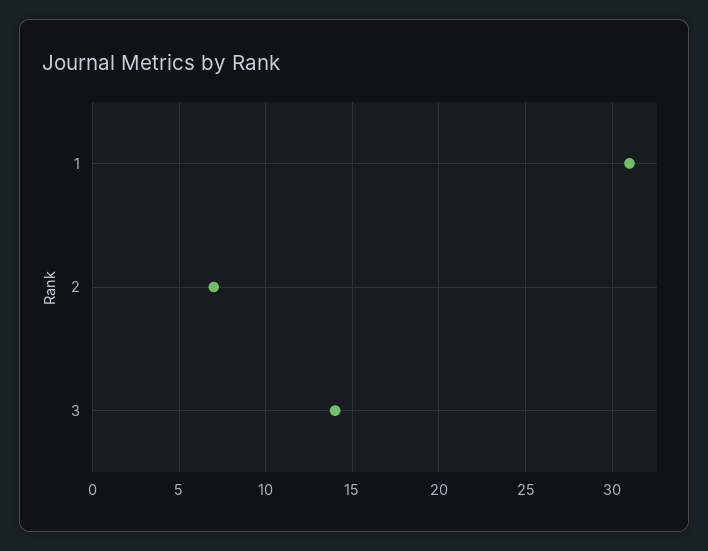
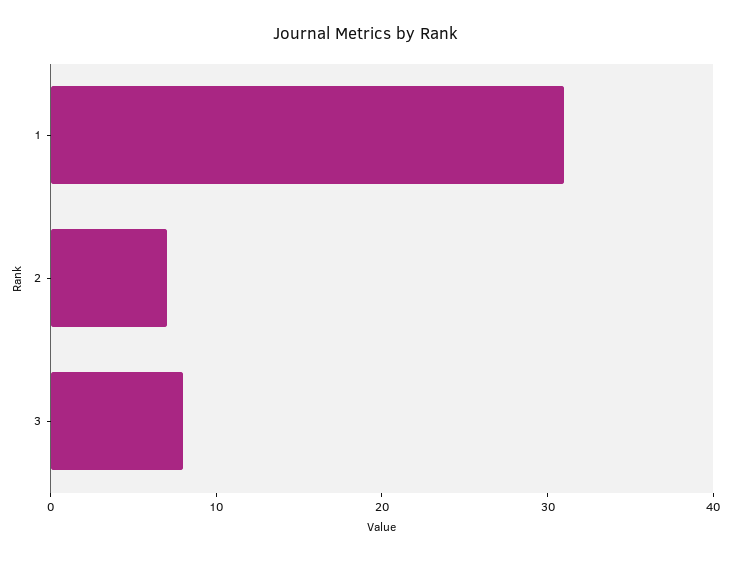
3: 14 -> 8

